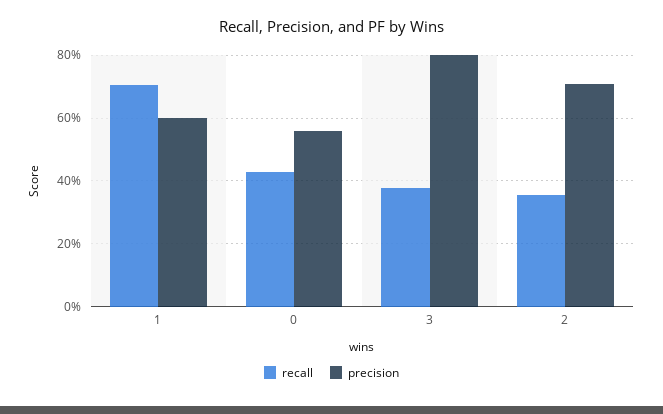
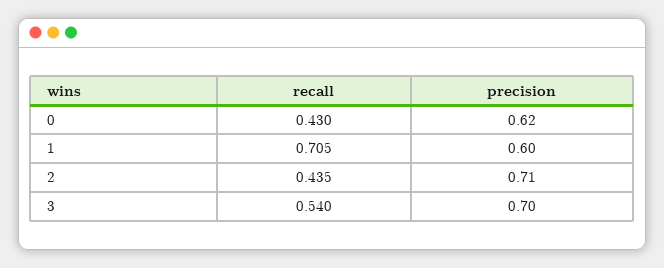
precision, 0: 0.56 -> 0.62
recall, 3: 0.38 -> 0.54
precision, 3: 0.8 -> 0.7
recall, 2: 0.36 -> 0.435

